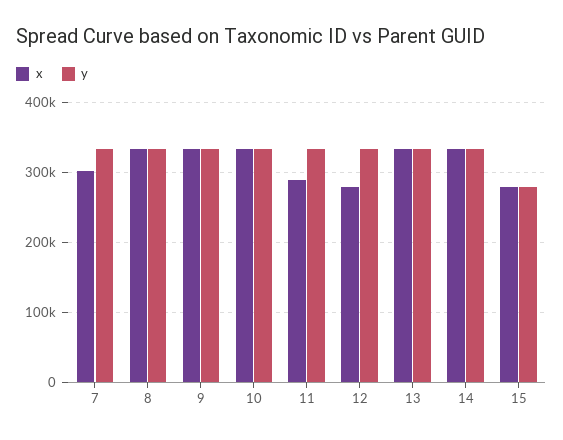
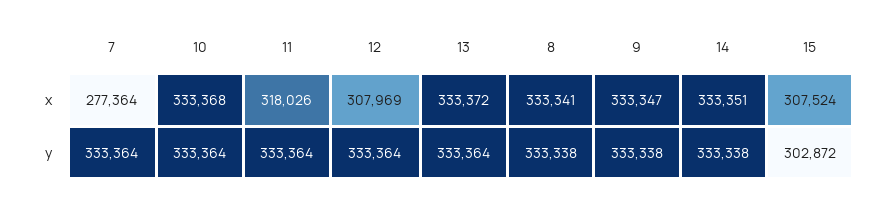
x, 7: 300000 -> 277364
x, 11: 290000 -> 318026
x, 12: 280000 -> 307969
x, 15: 280000 -> 307524
y, 15: 280000 -> 302872

